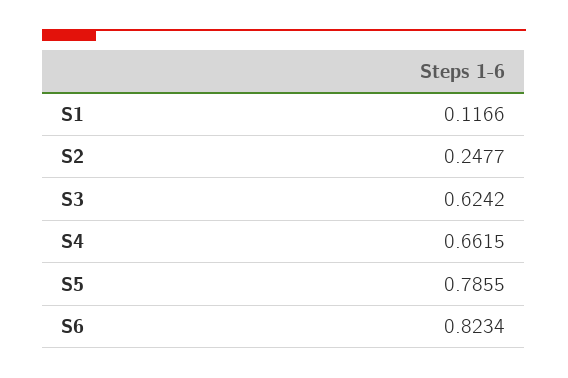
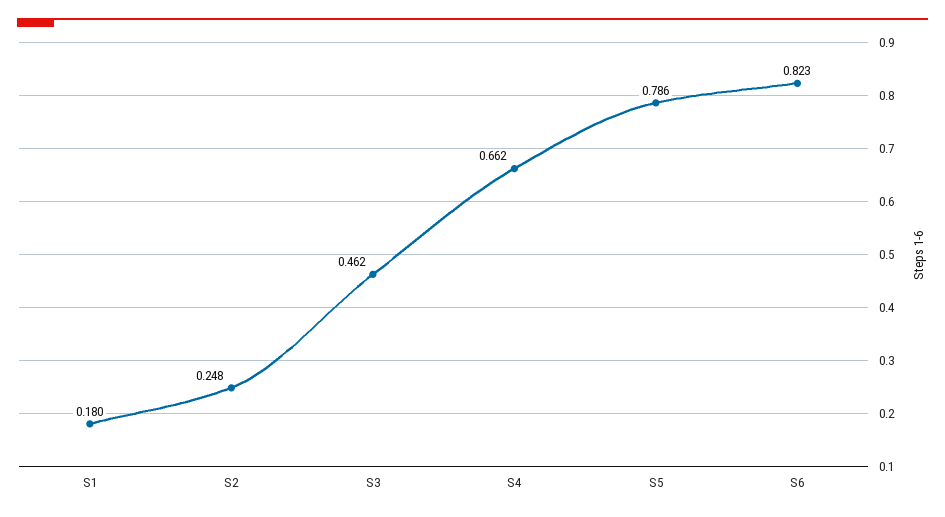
S1: 0.1166 -> 0.18
S3: 0.6242 -> 0.462

